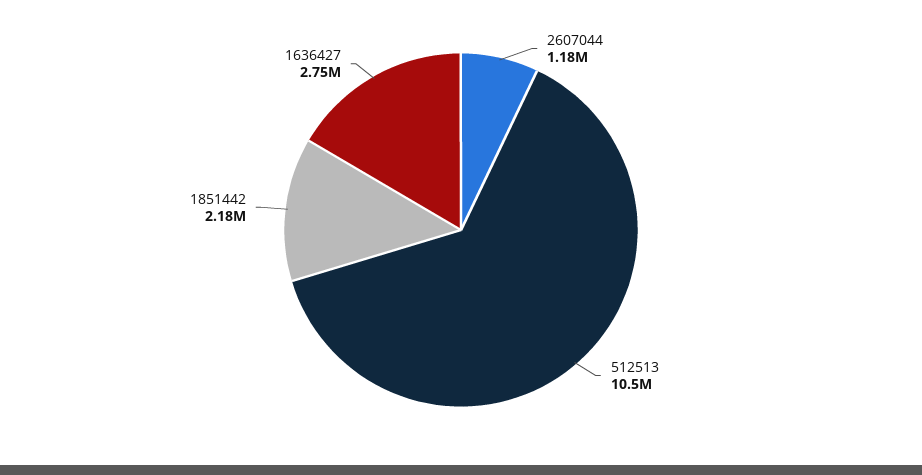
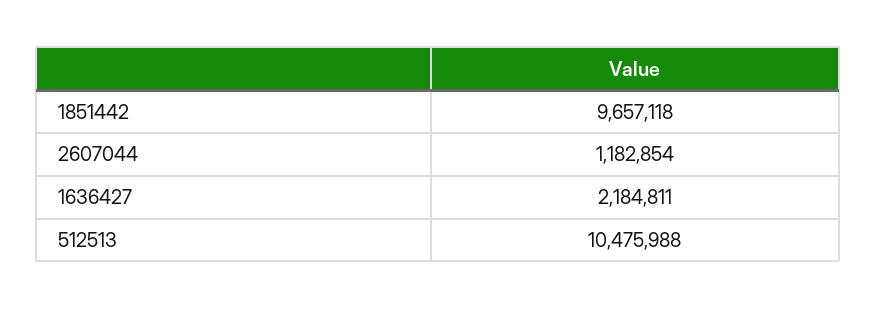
1851442: 2180000 -> 9657118
1636427: 2750000 -> 2184811

